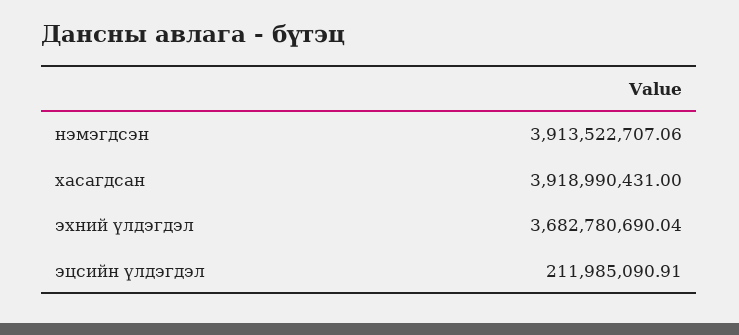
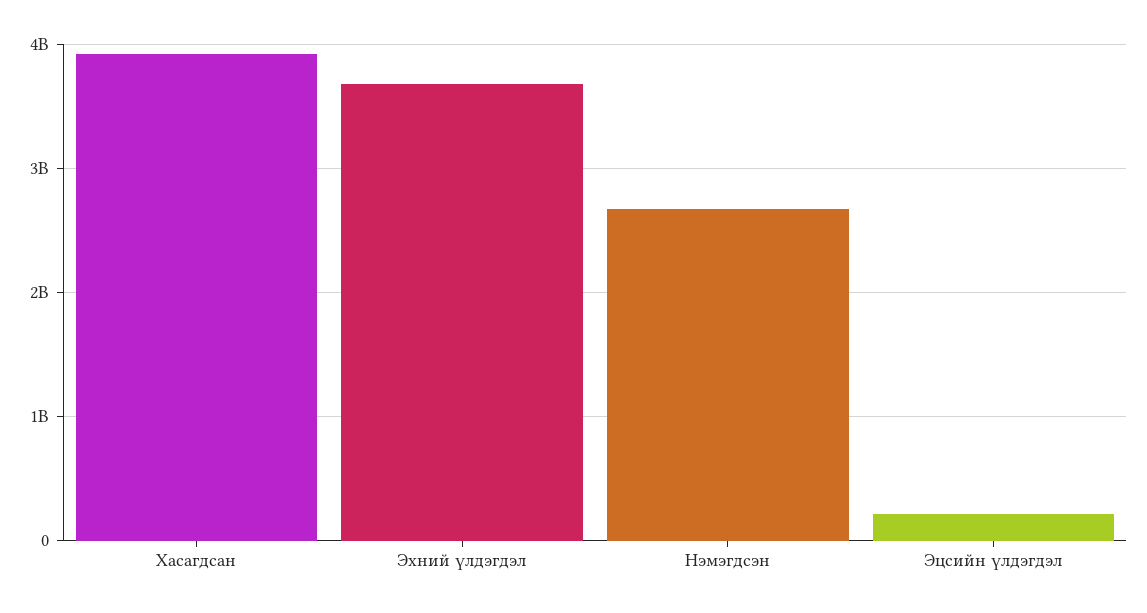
нэмэгдсэн: 3913522707.06 -> 2700000000

